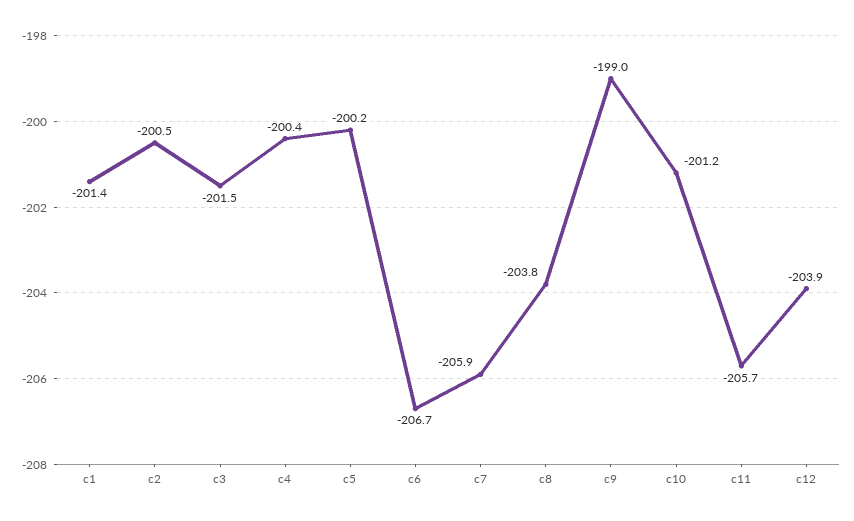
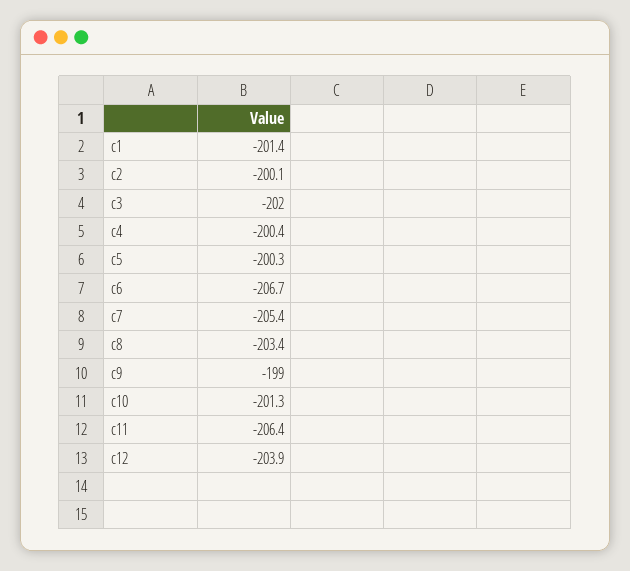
c2: -200.5 -> -200.1
c3: -201.5 -> -202
c5: -200.2 -> -200.3
c7: -205.9 -> -205.4
c8: -203.8 -> -203.4
c10: -201.2 -> -201.3
c11: -205.7 -> -206.4

